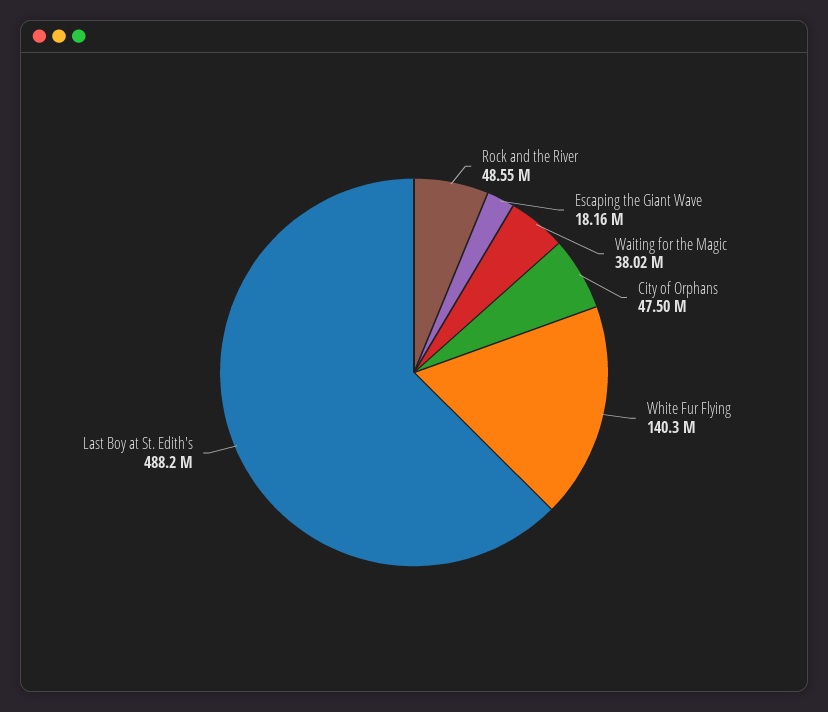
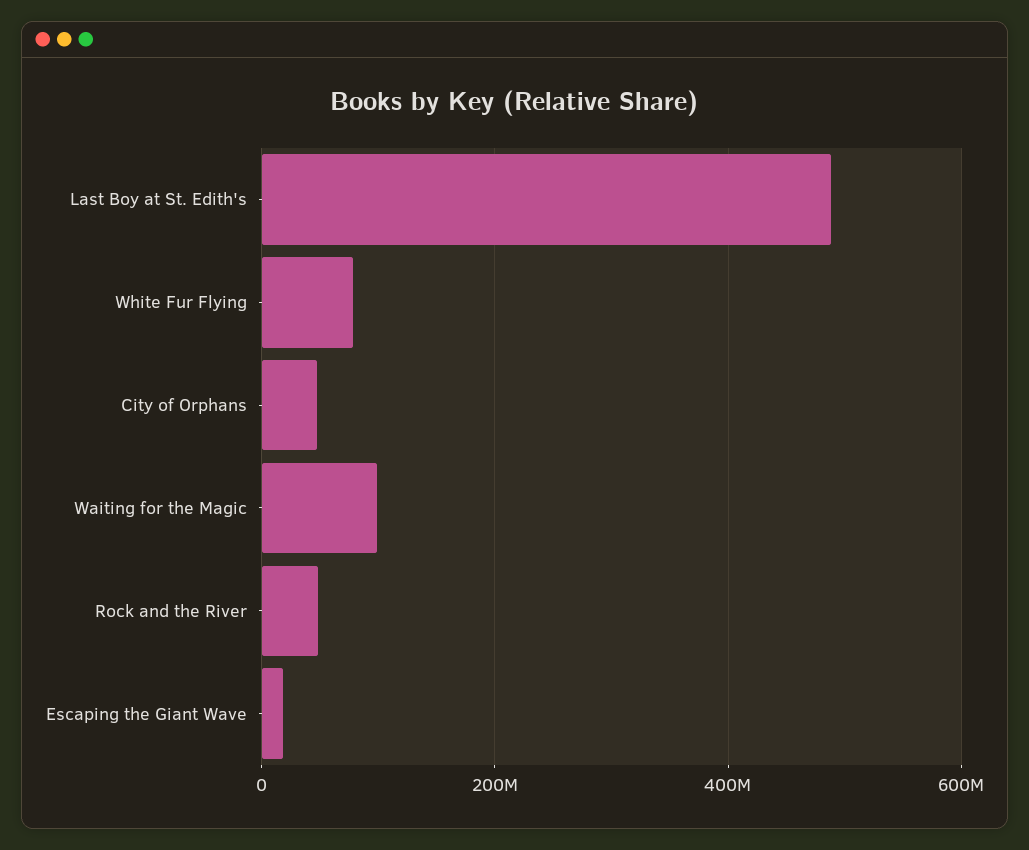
Waiting for the Magic: 38020000 -> 100000000
White Fur Flying: 140300000 -> 80000000

